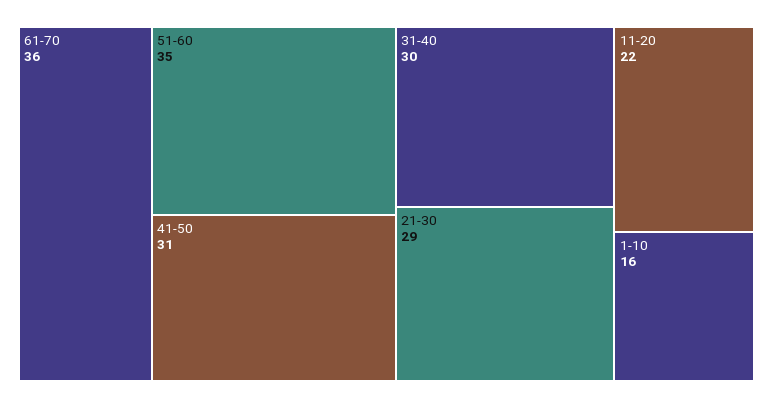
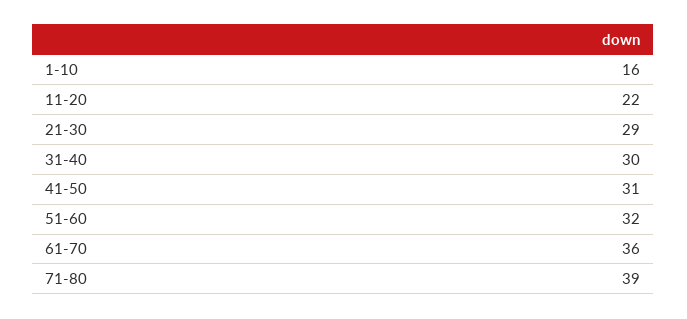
51-60: 35 -> 32
71-80: none -> 39

